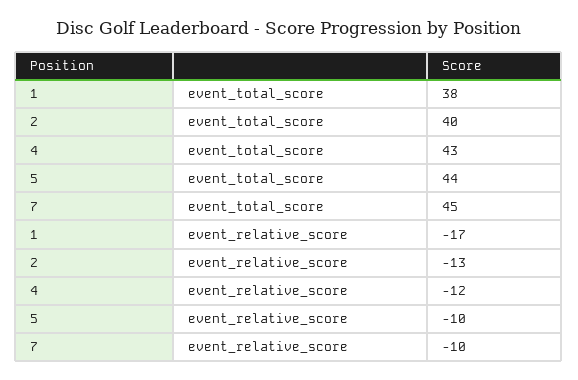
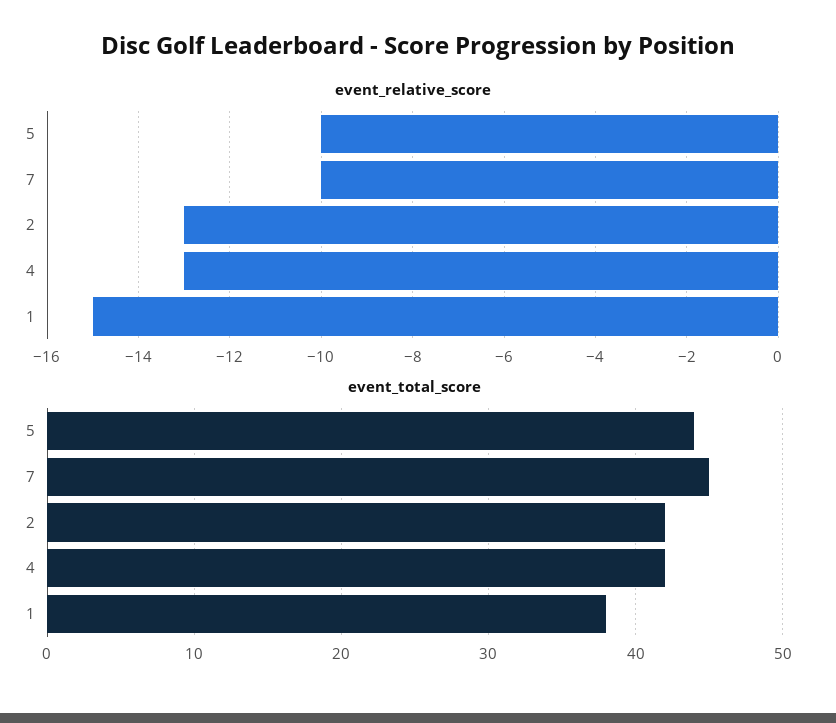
event_total_score, 2: 40 -> 42
event_total_score, 4: 43 -> 42
event_relative_score, 1: -17 -> -15
event_relative_score, 4: -12 -> -13

